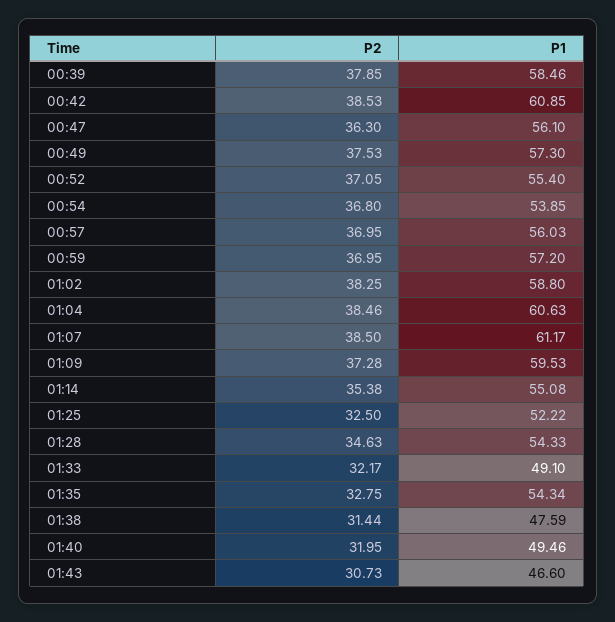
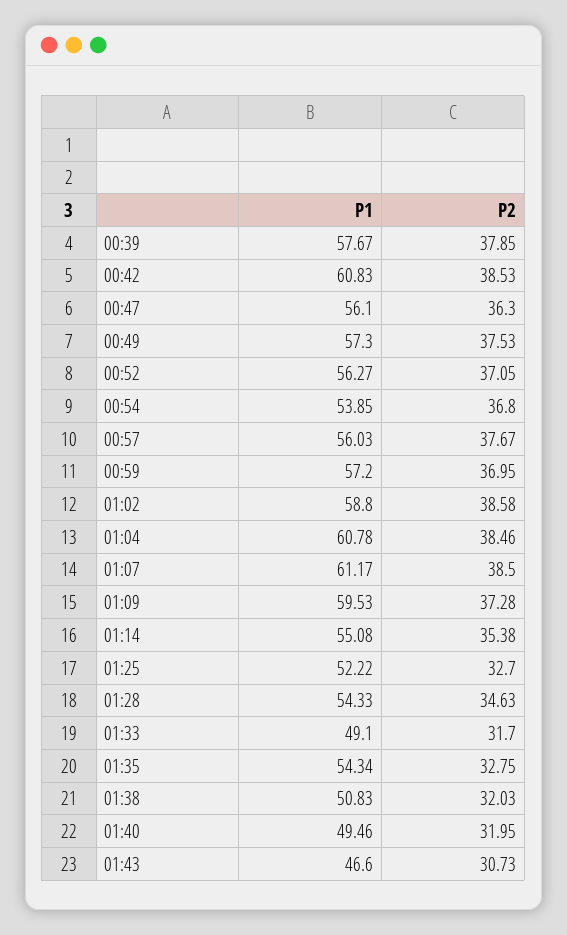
P1, 00:39: 58.46 -> 57.67
P1, 00:42: 60.85 -> 60.83
P1, 00:52: 55.4 -> 56.27
P2, 00:57: 36.95 -> 37.67
P2, 01:02: 38.25 -> 38.58
P1, 01:04: 60.63 -> 60.78
P2, 01:25: 32.5 -> 32.7
P2, 01:33: 32.17 -> 31.7
P2, 01:38: 31.44 -> 32.03
P1, 01:38: 47.59 -> 50.83

